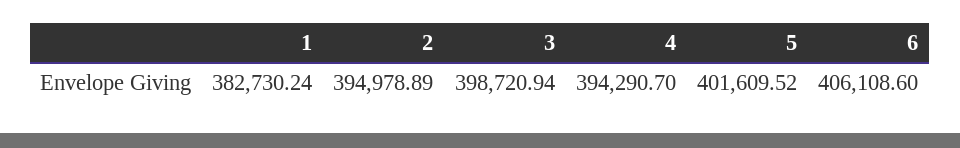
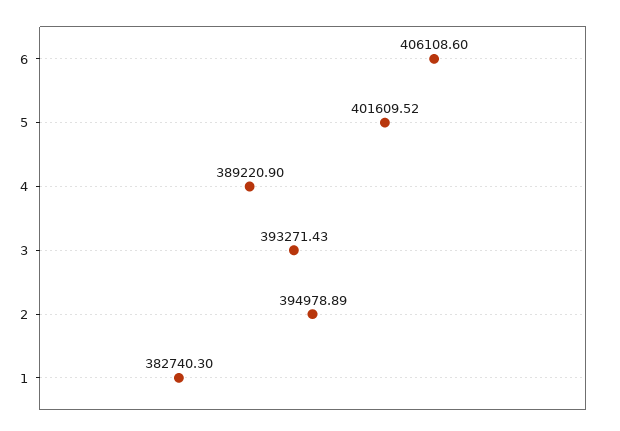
1: 382730.24 -> 382740.3
3: 398720.94 -> 393271.43
4: 394290.7 -> 389220.9

